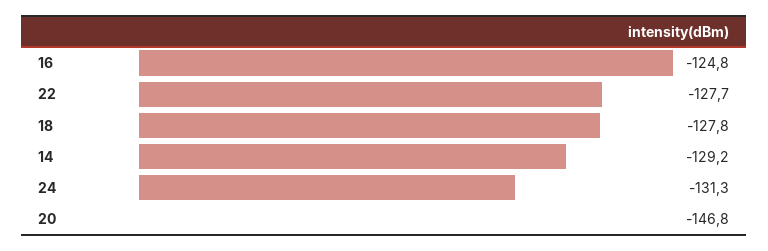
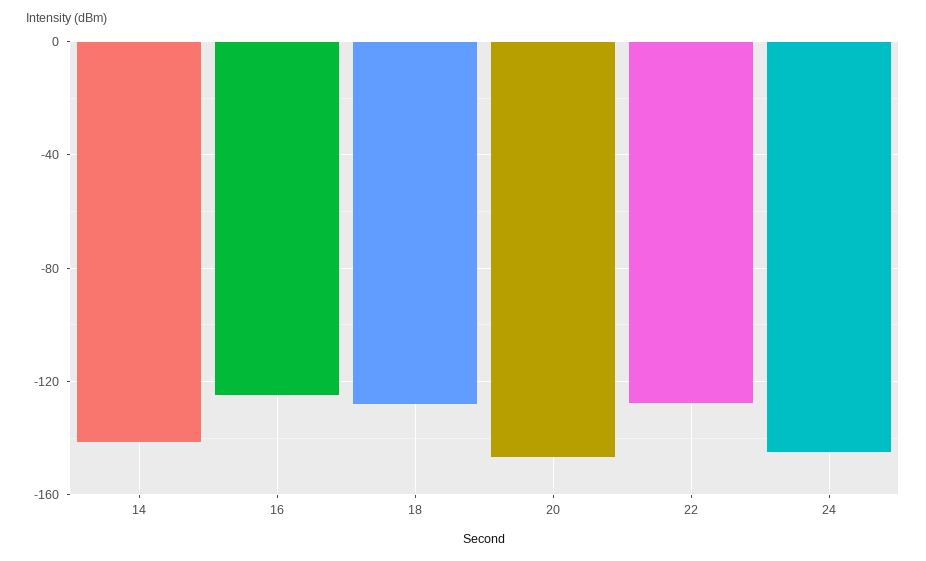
14: -129.2 -> -140
24: -131.3 -> -145

